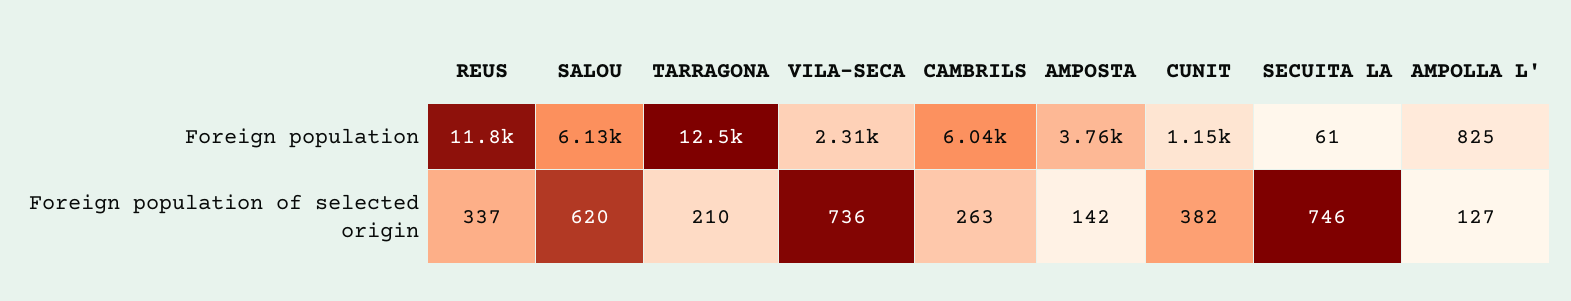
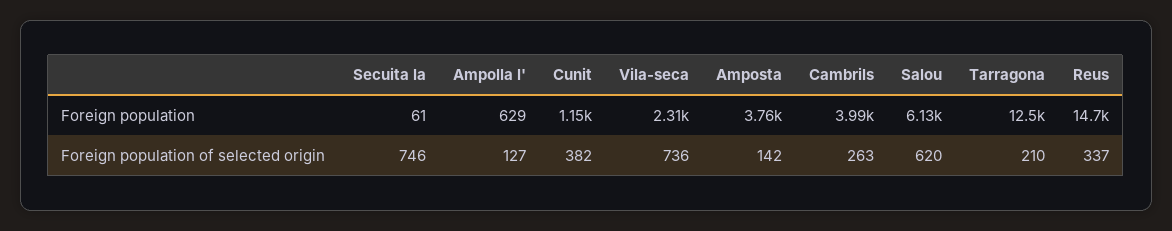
REUS, Foreign population: 11800 -> 14700
CAMBRILS, Foreign population: 6040 -> 3990
AMPOLLA L', Foreign population: 825 -> 629

